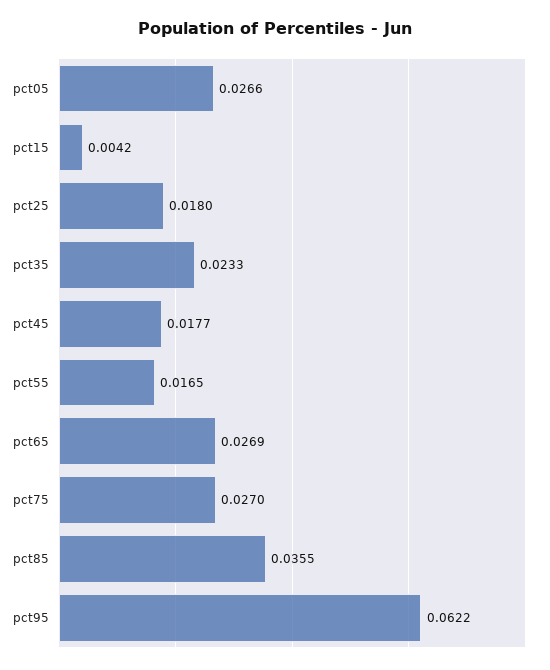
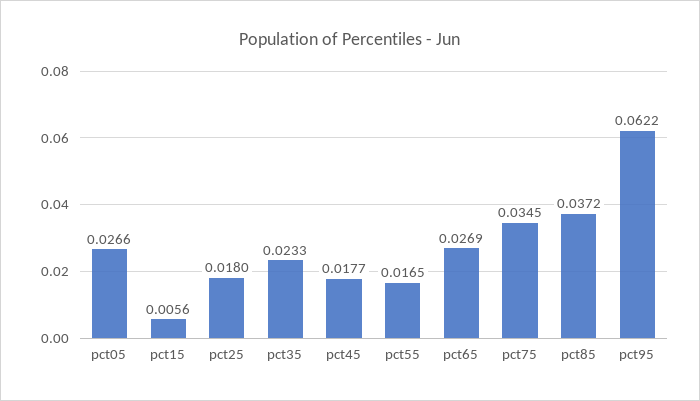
pct15: 0.0042 -> 0.0056
pct75: 0.027 -> 0.0345
pct85: 0.0355 -> 0.0372

